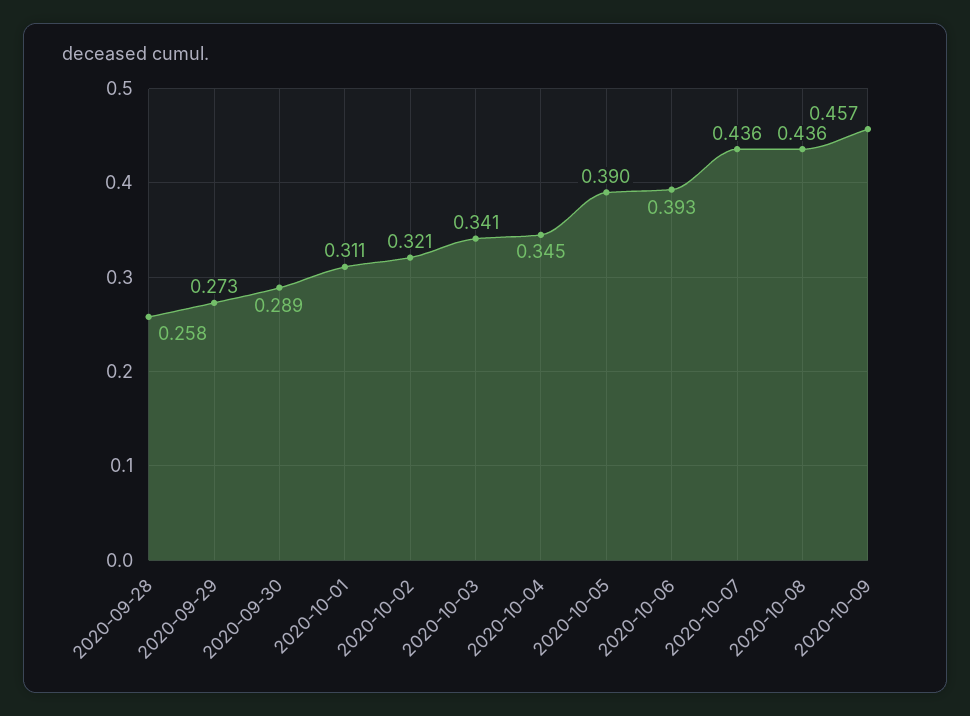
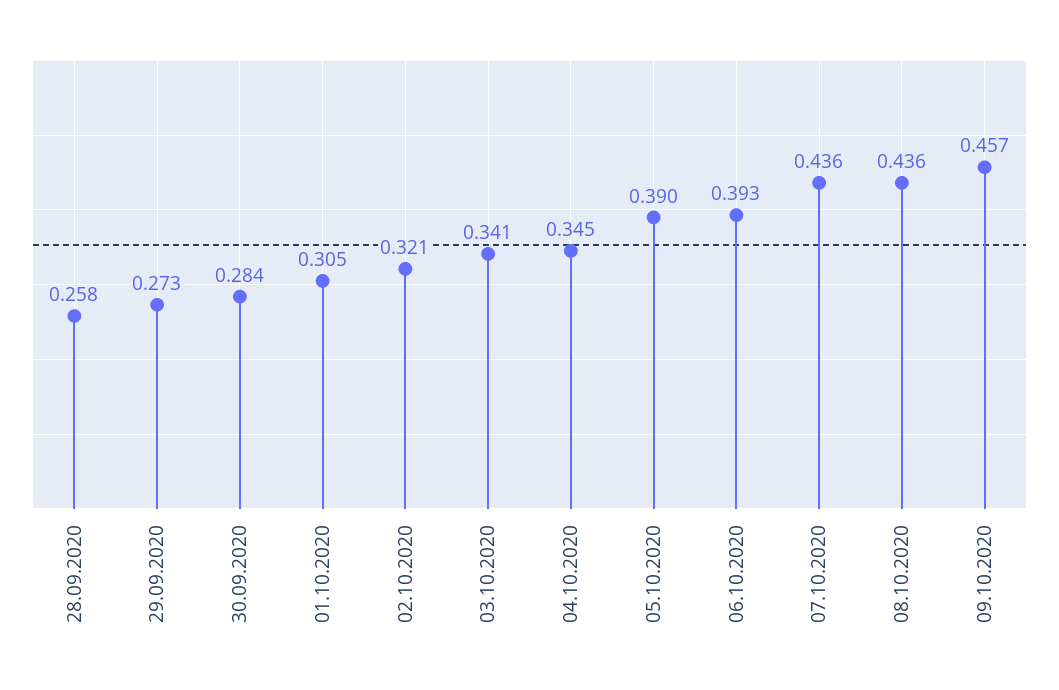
2020-09-30: 0.289 -> 0.284
2020-10-01: 0.311 -> 0.305

